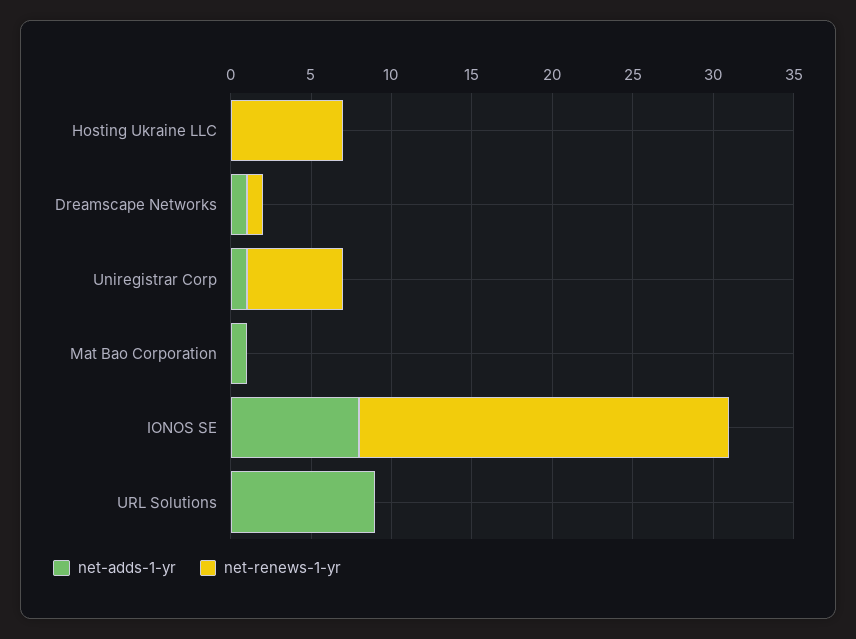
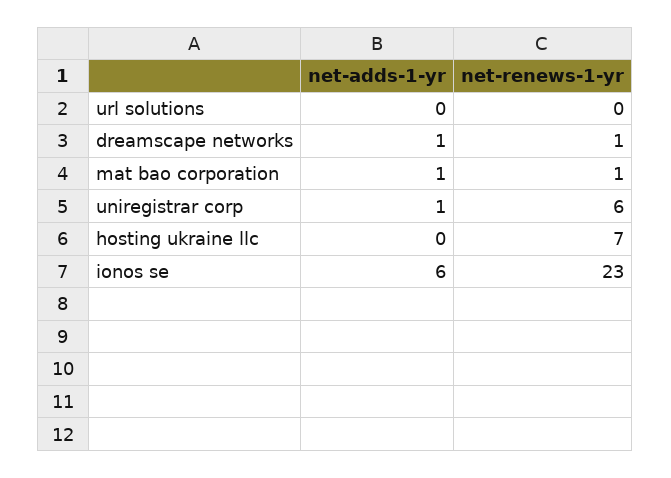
net-renews-1-yr, Mat Bao Corporation: 0 -> 1
net-adds-1-yr, IONOS SE: 8 -> 6
net-adds-1-yr, URL Solutions: 9 -> 0

